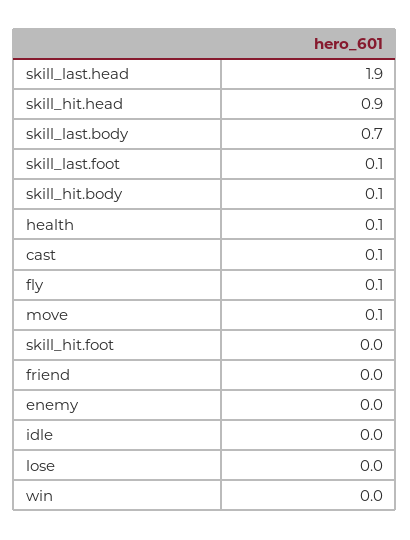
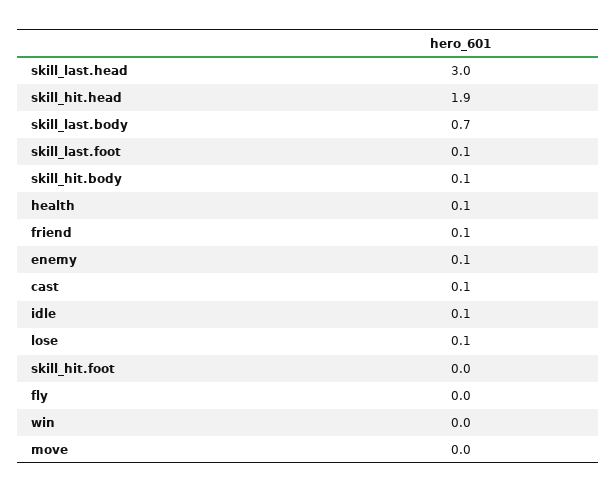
skill_last.head: 1.9 -> 3
skill_hit.head: 0.9 -> 1.9
fly: 0.1 -> 0
move: 0.1 -> 0
friend: 0 -> 0.1
enemy: 0 -> 0.1
idle: 0 -> 0.1
lose: 0 -> 0.1

